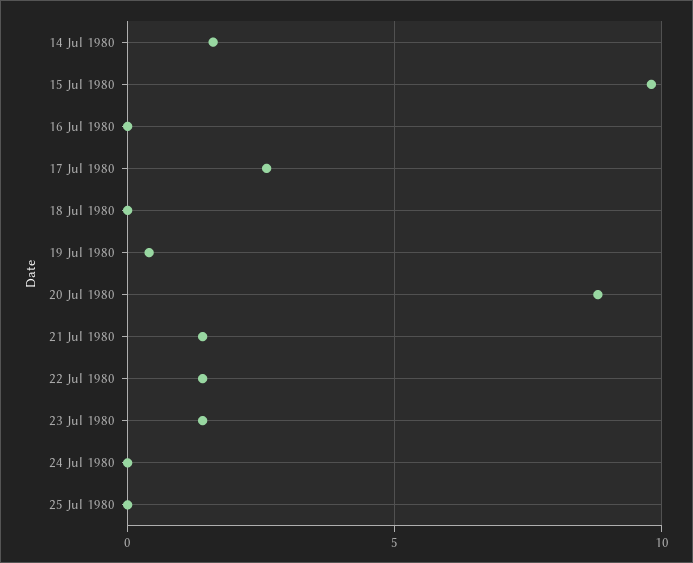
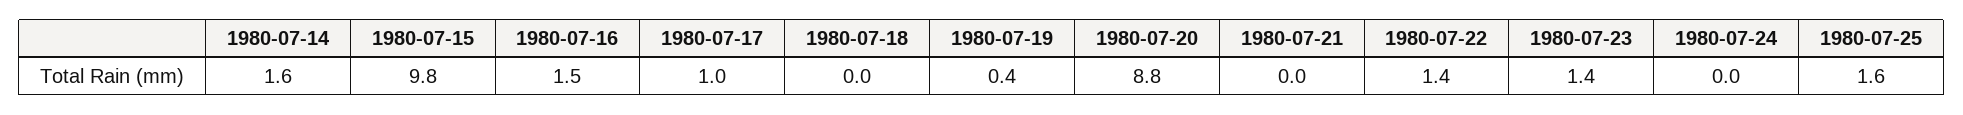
16 Jul 1980: 0 -> 1.5
17 Jul 1980: 2.5 -> 1
21 Jul 1980: 1.5 -> 0
25 Jul 1980: 0 -> 1.6

